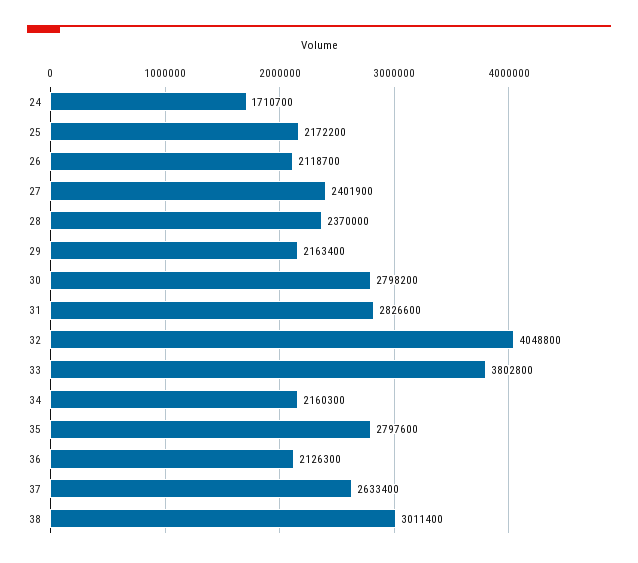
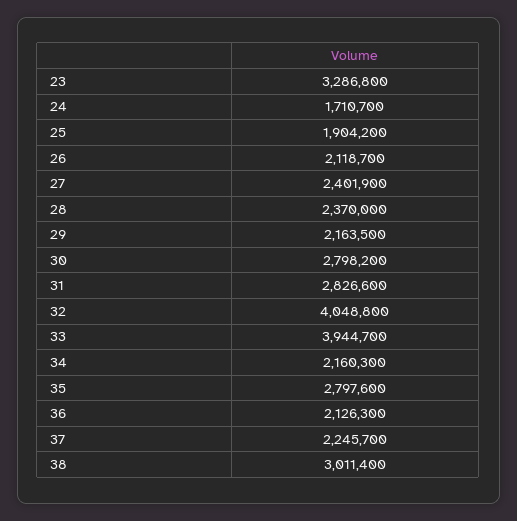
25: 2172200 -> 1904200
29: 2163400 -> 2163500
33: 3802800 -> 3944700
37: 2633400 -> 2245700
23: none -> 3286800

